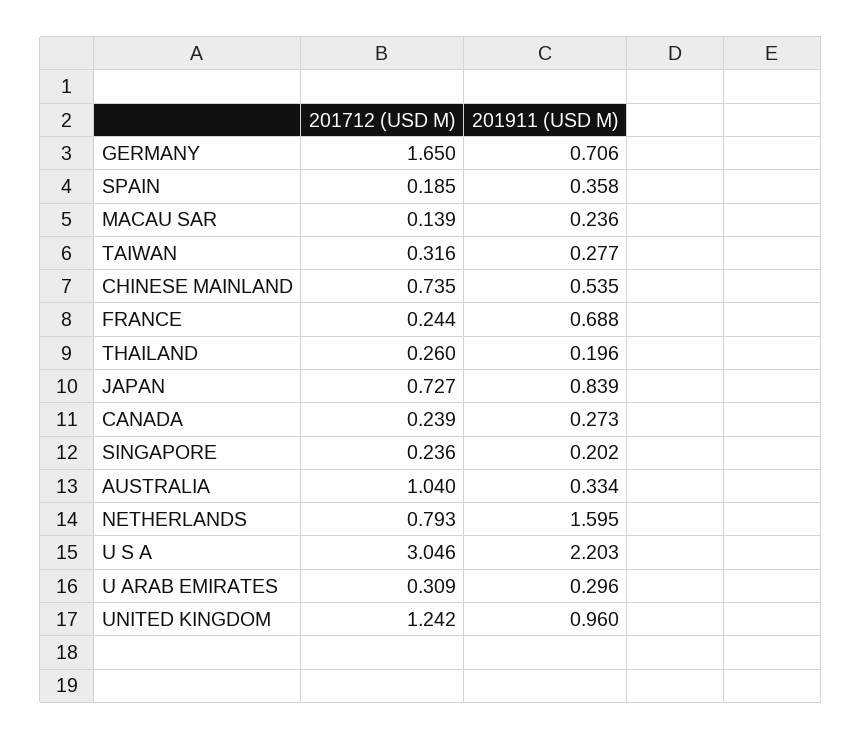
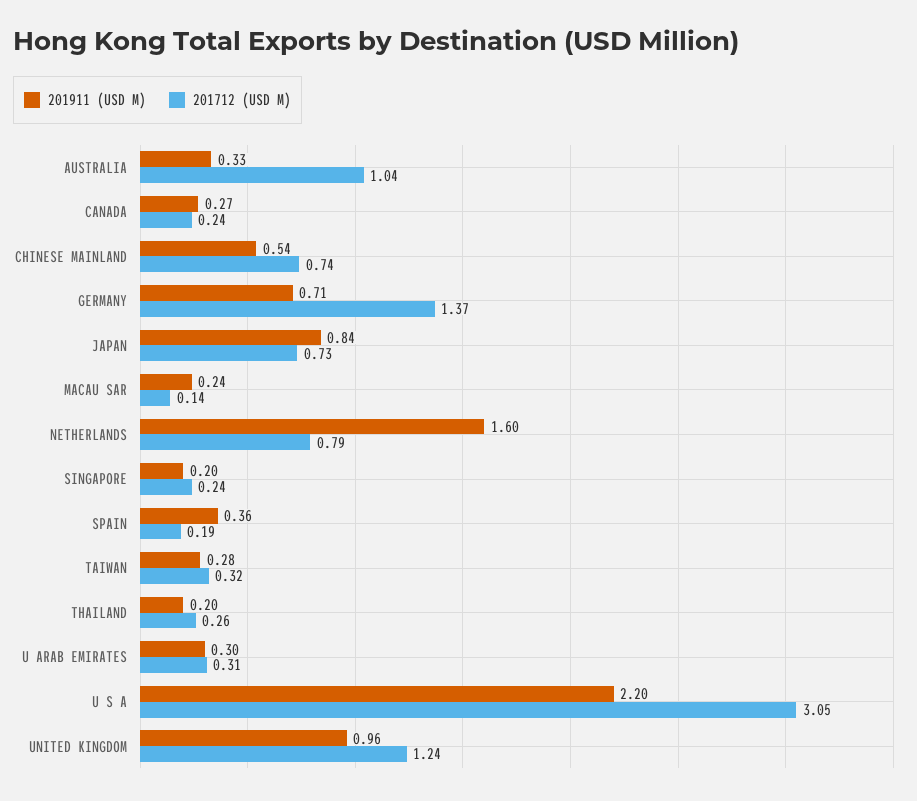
201712 (USD M), GERMANY: 1.65 -> 1.37
201712 (USD M), FRANCE: 0.244 -> none
201911 (USD M), FRANCE: 0.688 -> none

